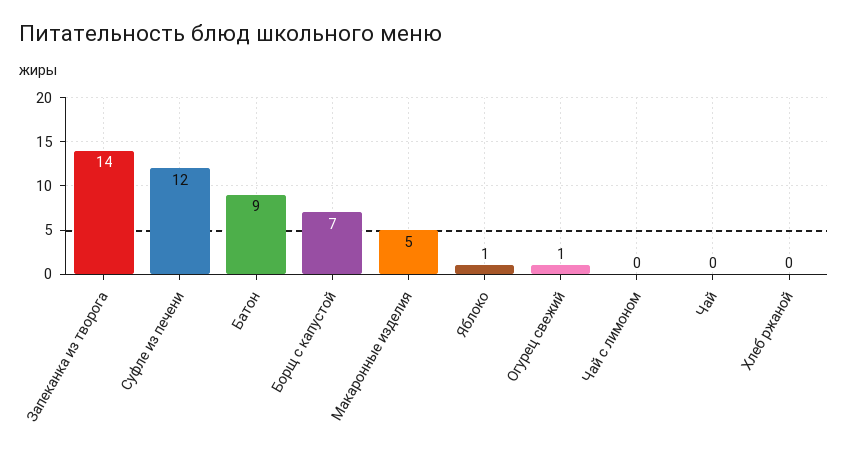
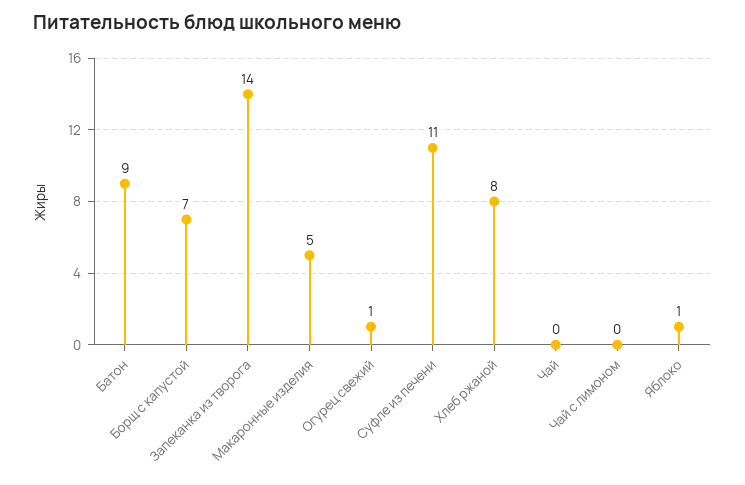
Суфле из печени: 12 -> 11
Хлеб ржаной: 0 -> 8

